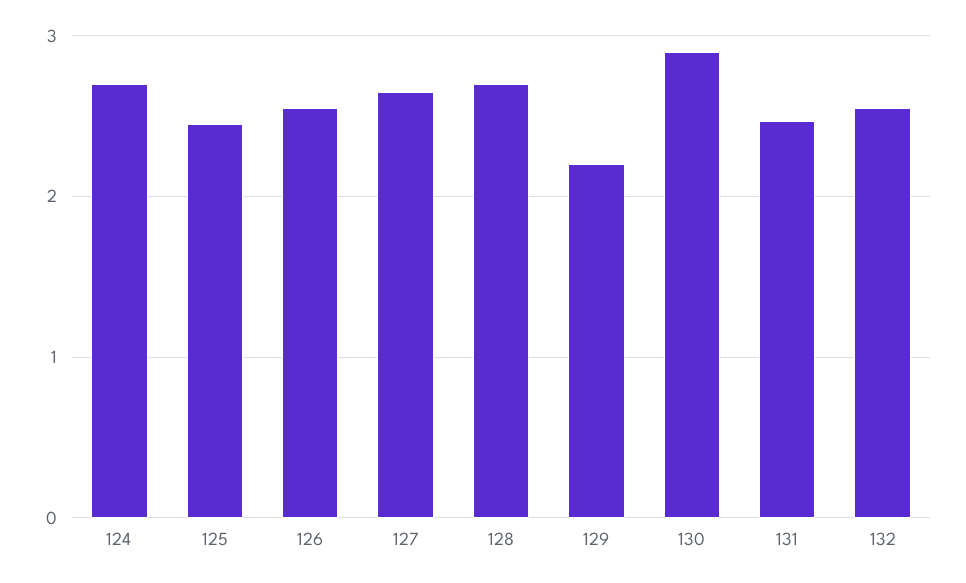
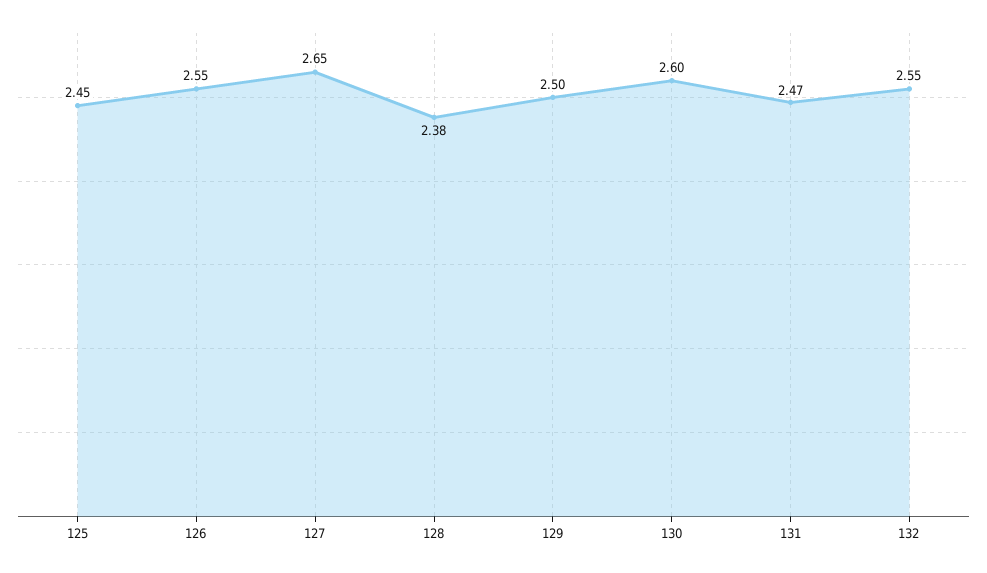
124: 2.7 -> none
128: 2.7 -> 2.38
129: 2.2 -> 2.5
130: 2.9 -> 2.6

